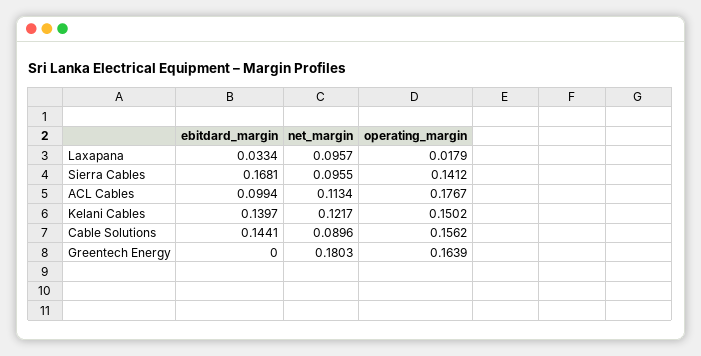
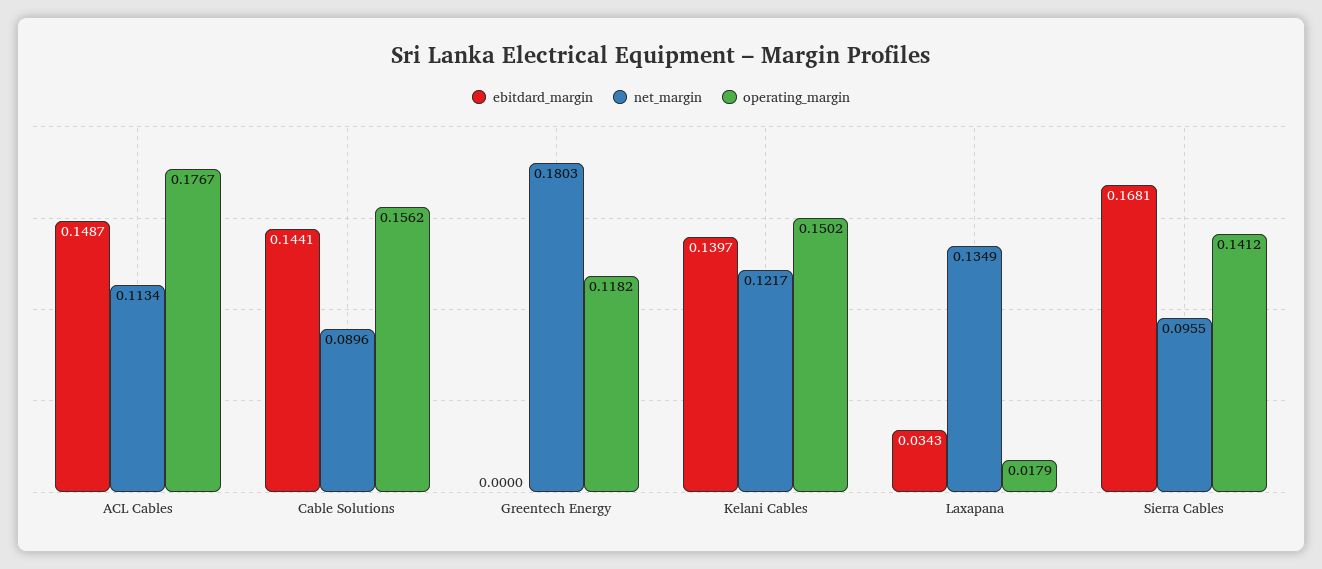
ebitdard_margin, Laxapana: 0.0334 -> 0.0343
net_margin, Laxapana: 0.0957 -> 0.1349
ebitdard_margin, ACL Cables: 0.0994 -> 0.1487
operating_margin, Greentech Energy: 0.1639 -> 0.1182

